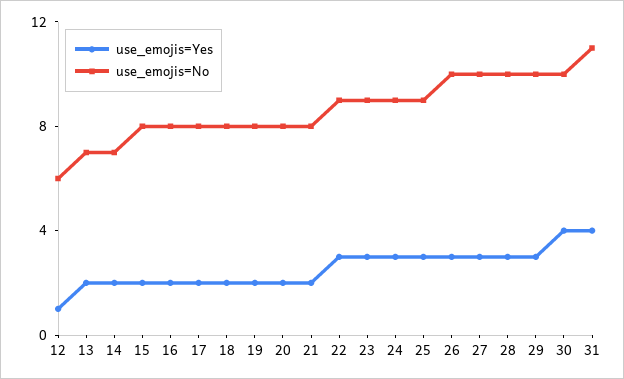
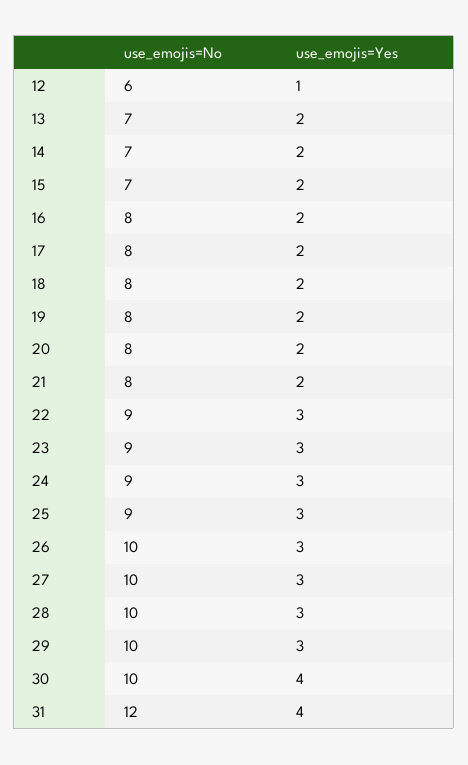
use_emojis=No, 15: 8 -> 7
use_emojis=No, 31: 11 -> 12

